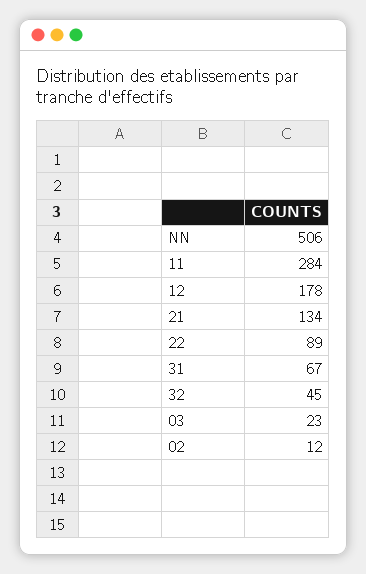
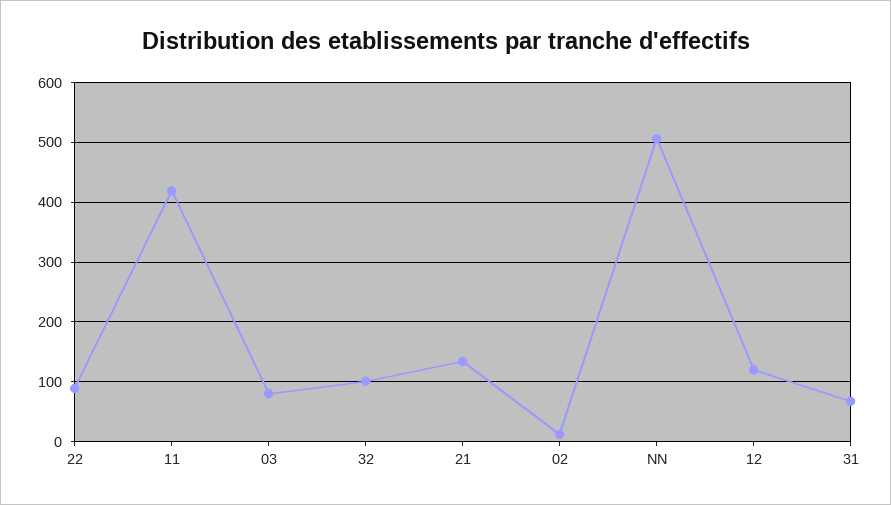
11: 284 -> 420
12: 178 -> 120
32: 45 -> 100
03: 23 -> 80

